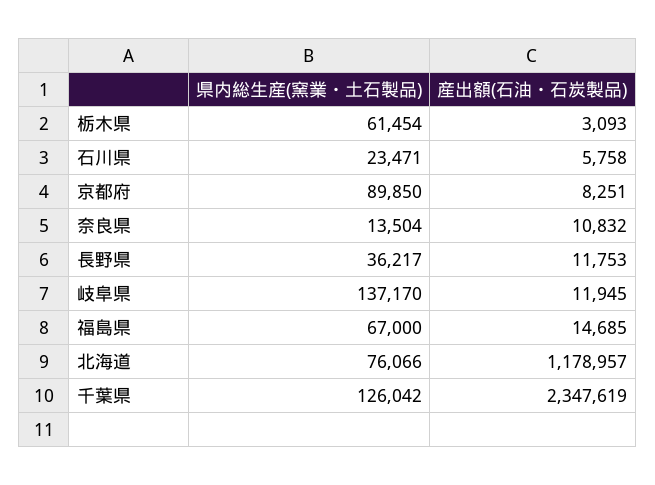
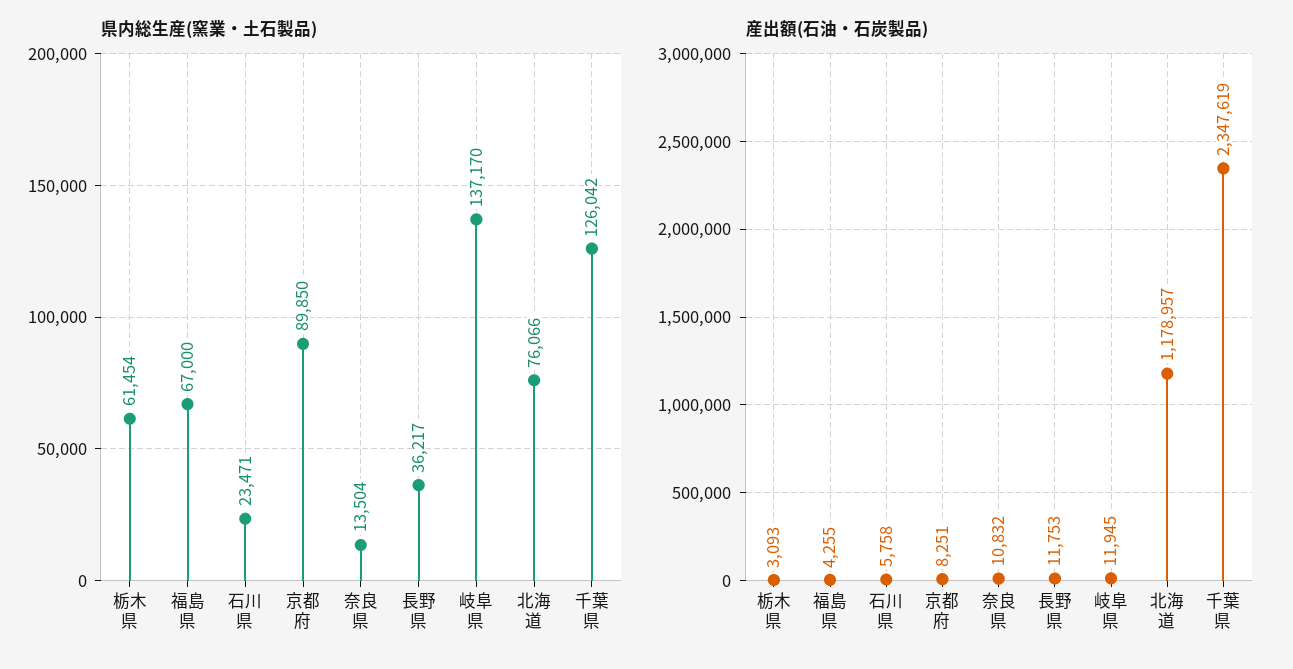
産出額(石油・石炭製品), 福島県: 14685 -> 4255

